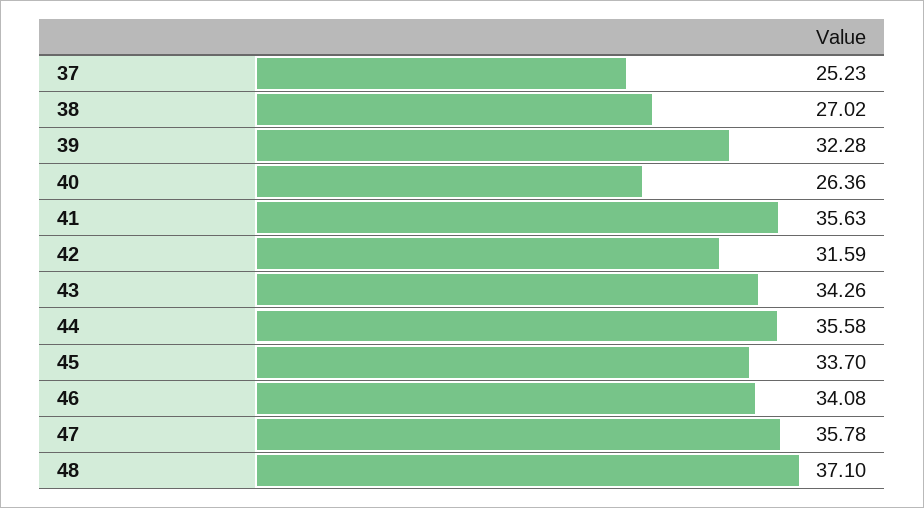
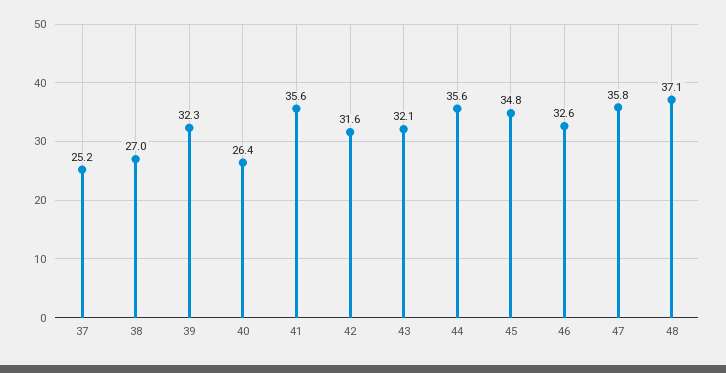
43: 34.26 -> 32.1
45: 33.7 -> 34.8
46: 34.08 -> 32.6

